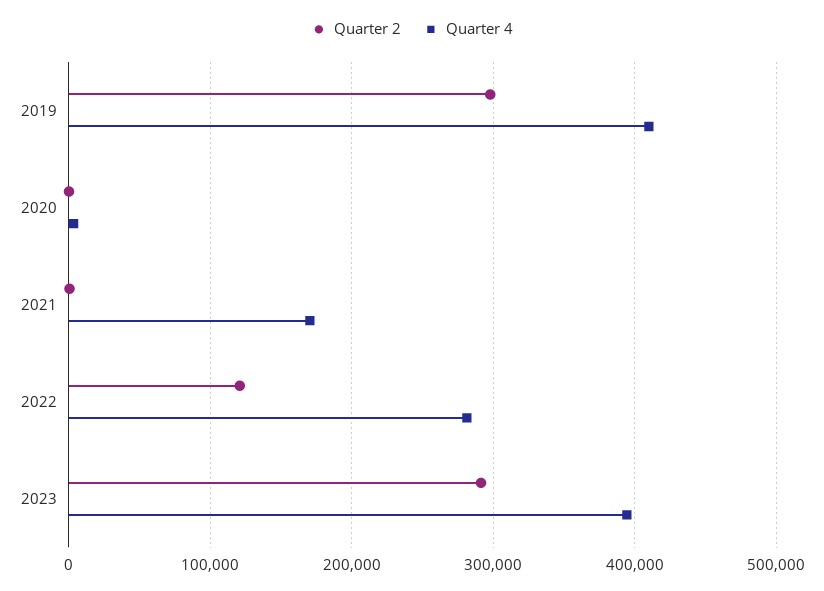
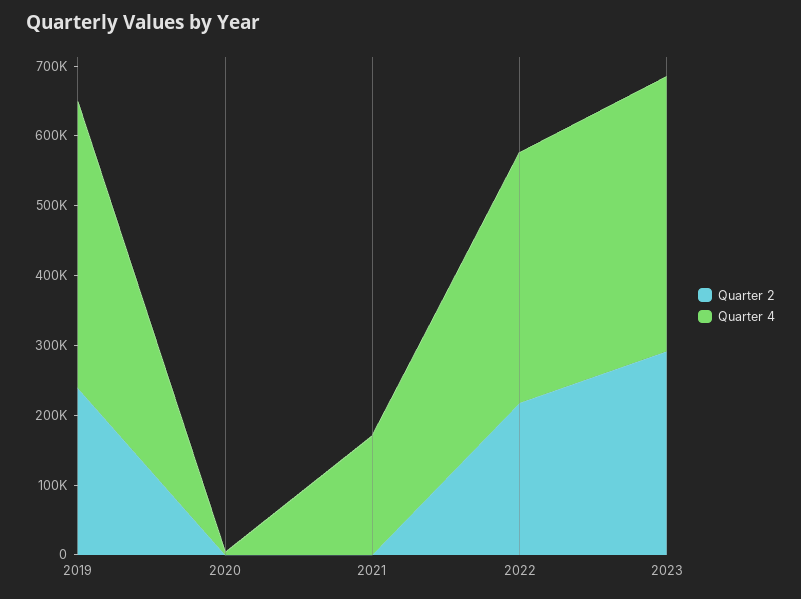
Quarter 2, 2019: 300000 -> 240000
Quarter 2, 2022: 120000 -> 220000
Quarter 4, 2022: 280000 -> 360000

